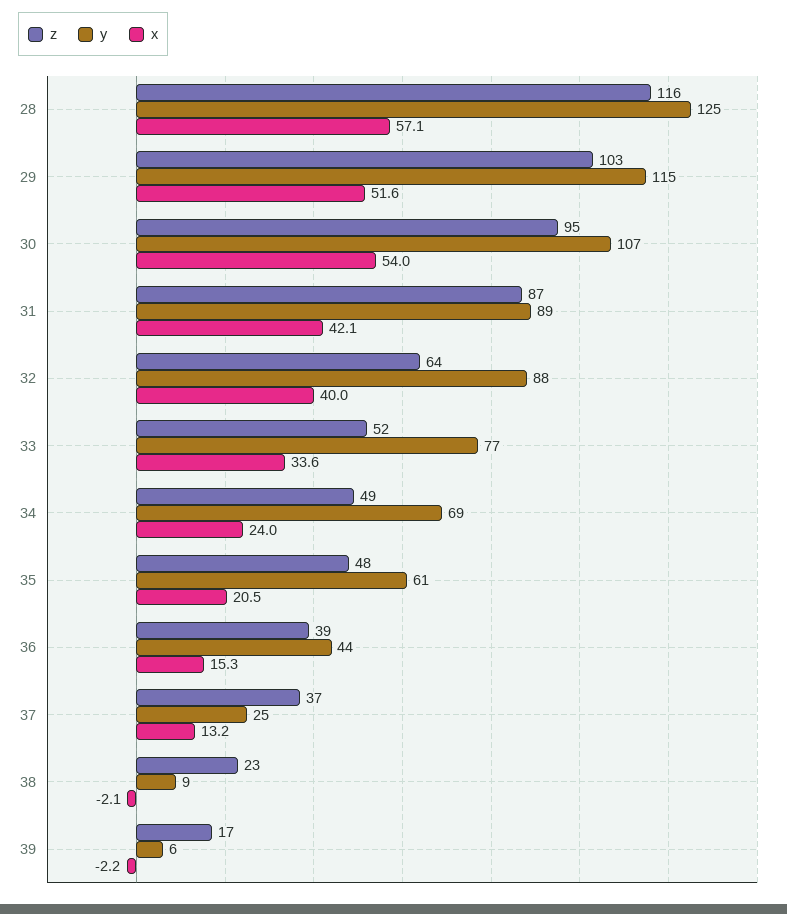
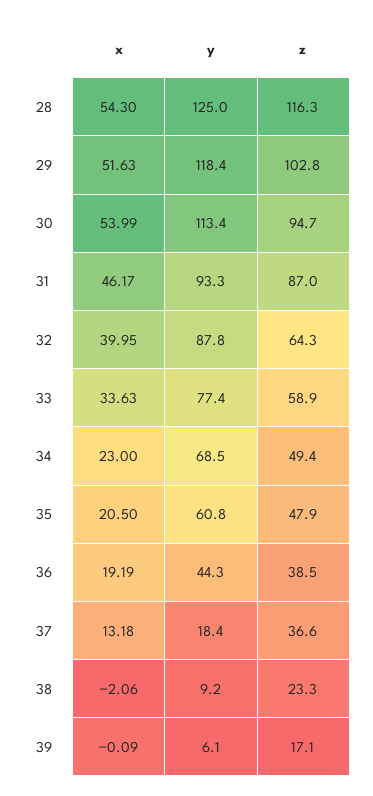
x, 28: 57.1 -> 54.3
y, 29: 115 -> 118.4
y, 30: 107 -> 113.4
y, 31: 89 -> 93.3
x, 31: 42.1 -> 46.17
z, 33: 52 -> 58.9
x, 34: 24 -> 23
x, 36: 15.3 -> 19.19
y, 37: 25 -> 18.4
x, 39: -2.2 -> -0.09

